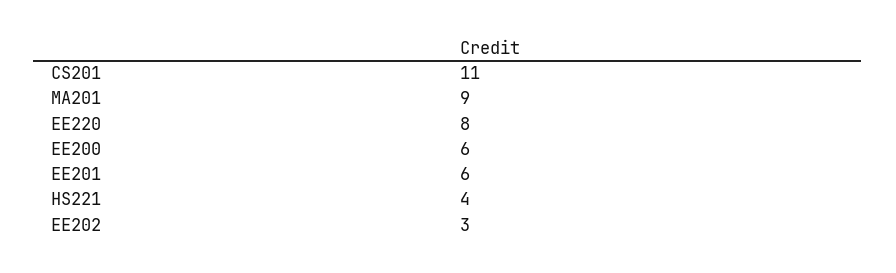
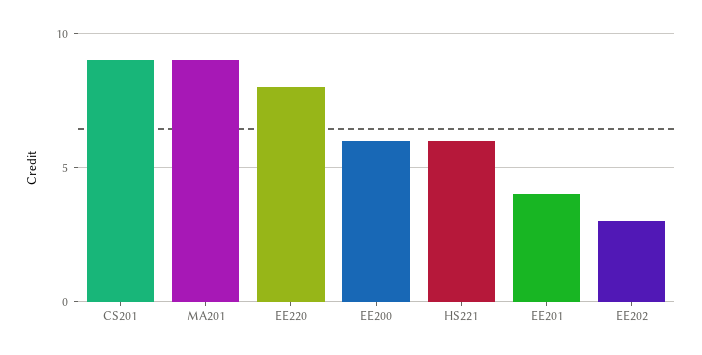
CS201: 11 -> 9
EE201: 6 -> 4
HS221: 4 -> 6

